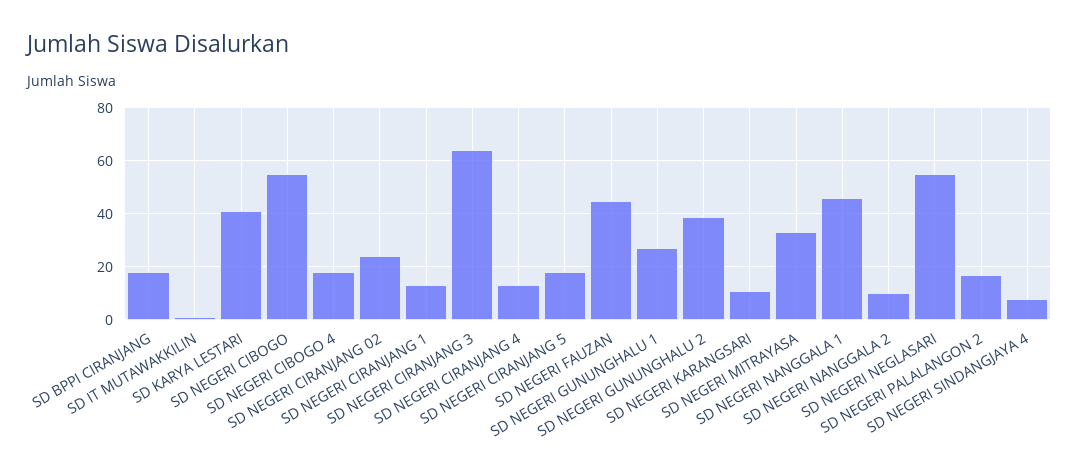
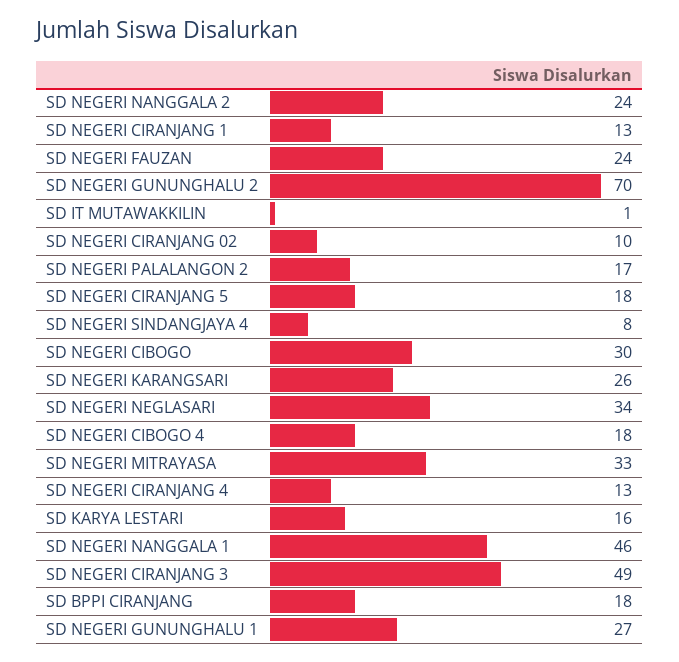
SD KARYA LESTARI: 40 -> 16
SD NEGERI CIBOGO: 55 -> 30
SD NEGERI CIRANJANG 02: 25 -> 10
SD NEGERI CIRANJANG 3: 65 -> 49
SD NEGERI FAUZAN: 45 -> 24
SD NEGERI GUNUNGHALU 2: 40 -> 70
SD NEGERI KARANGSARI: 10 -> 26
SD NEGERI NANGGALA 2: 10 -> 24
SD NEGERI NEGLASARI: 55 -> 34

